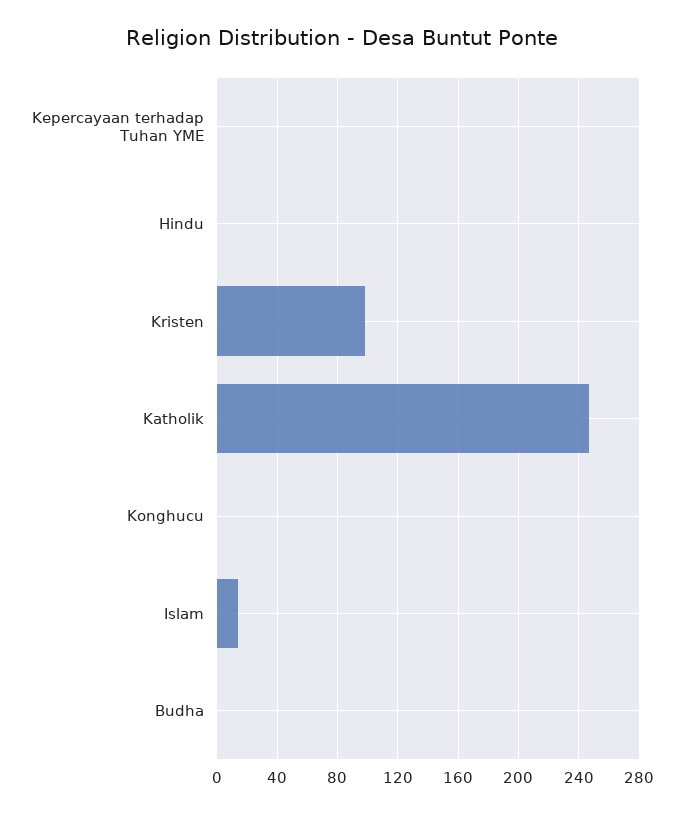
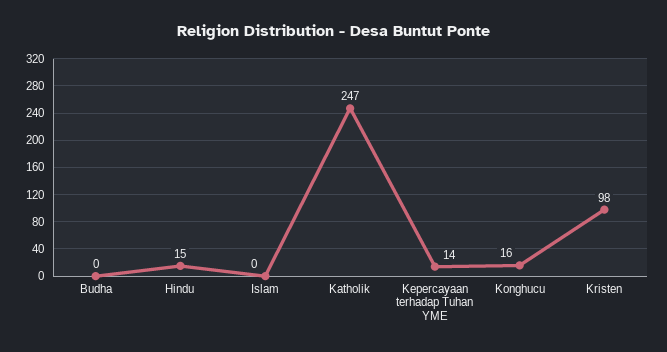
Kepercayaan terhadap Tuhan YME: 0 -> 14
Hindu: 0 -> 15
Konghucu: 0 -> 16
Islam: 15 -> 0

